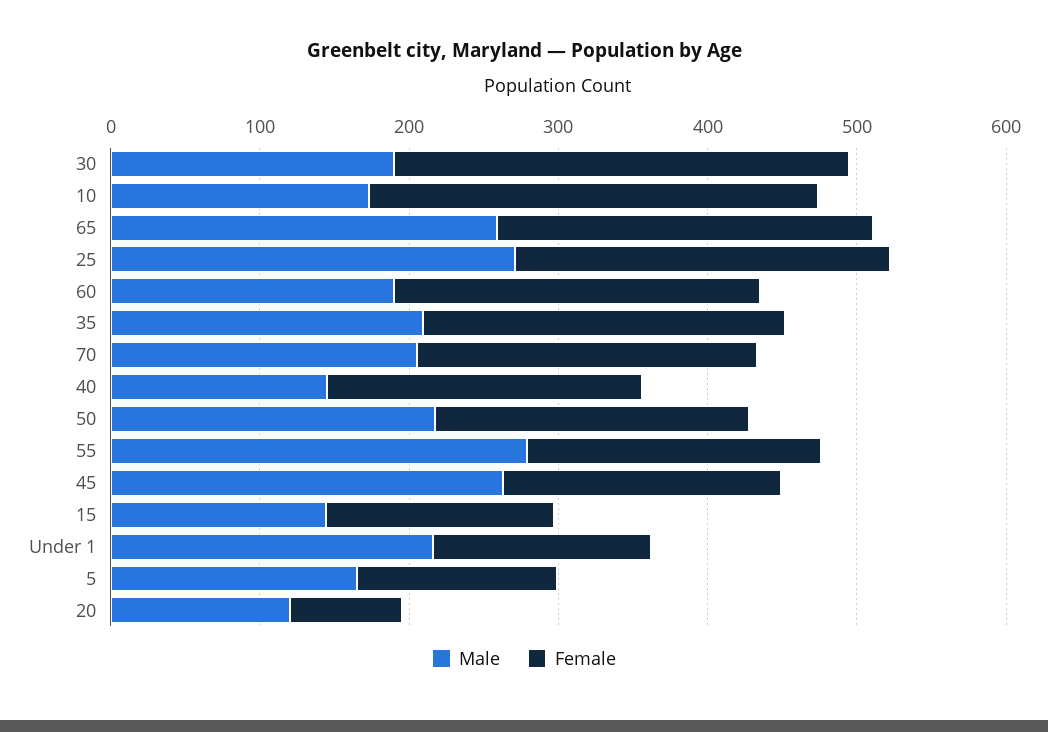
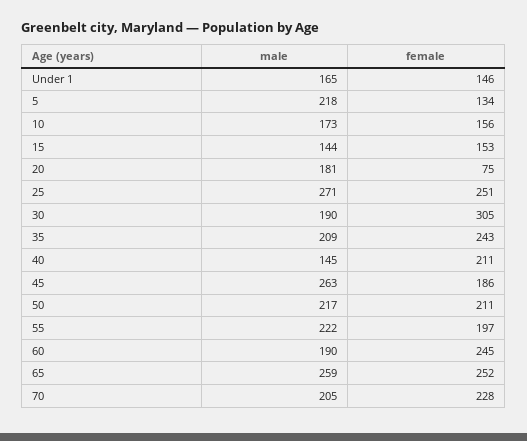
Female, 10: 300 -> 156
Male, 55: 280 -> 222
Male, Under 1: 220 -> 165
Male, 5: 160 -> 218
Male, 20: 120 -> 181

